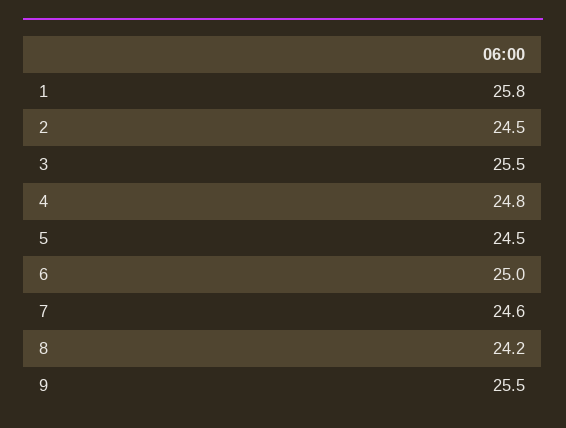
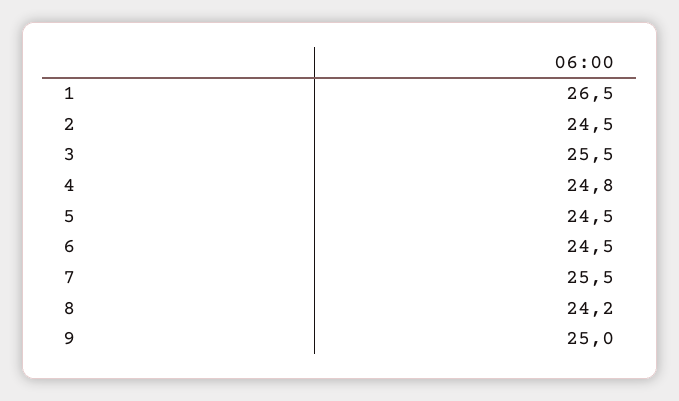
1: 25.8 -> 26.5
6: 25 -> 24.5
7: 24.6 -> 25.5
9: 25.5 -> 25

